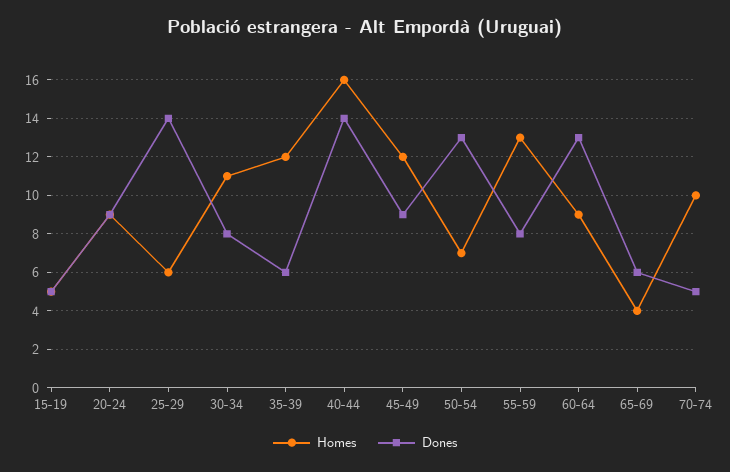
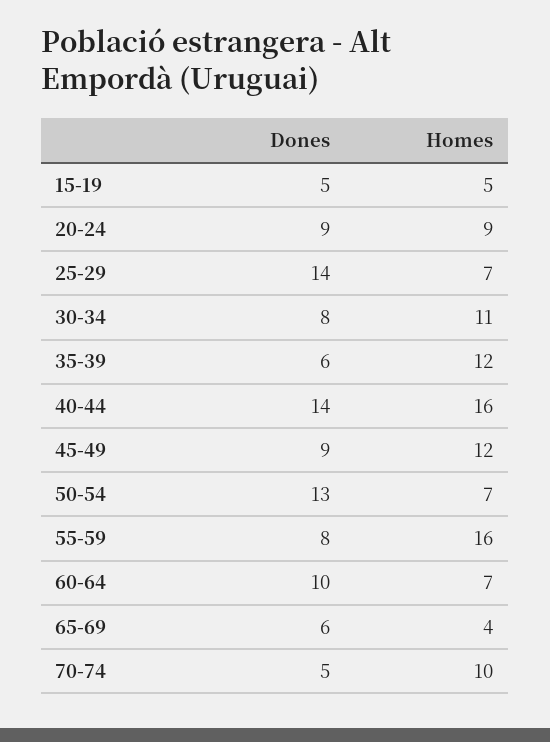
Homes, 25-29: 6 -> 7
Homes, 55-59: 13 -> 16
Homes, 60-64: 9 -> 7
Dones, 60-64: 13 -> 10

